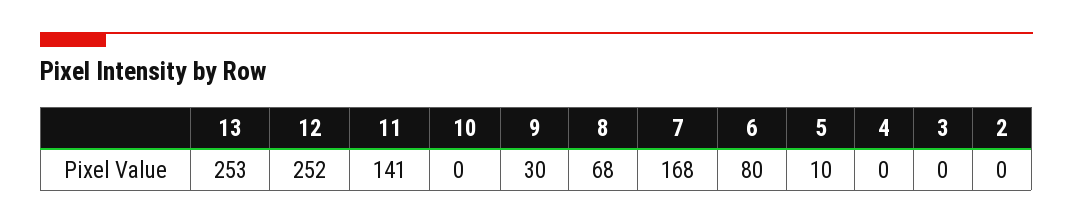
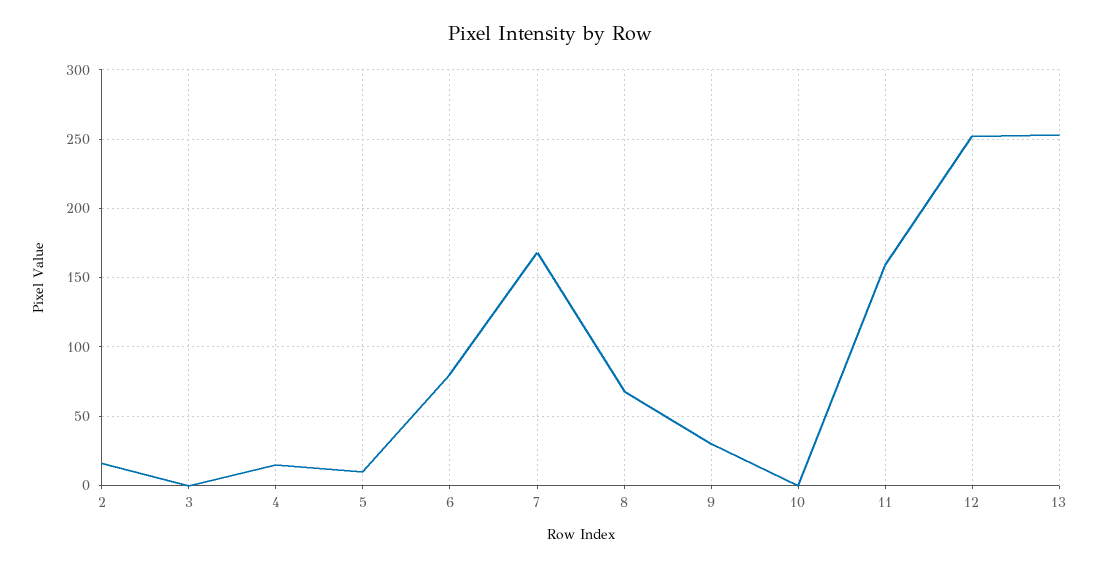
11: 141 -> 160
4: 0 -> 15
2: 0 -> 15

